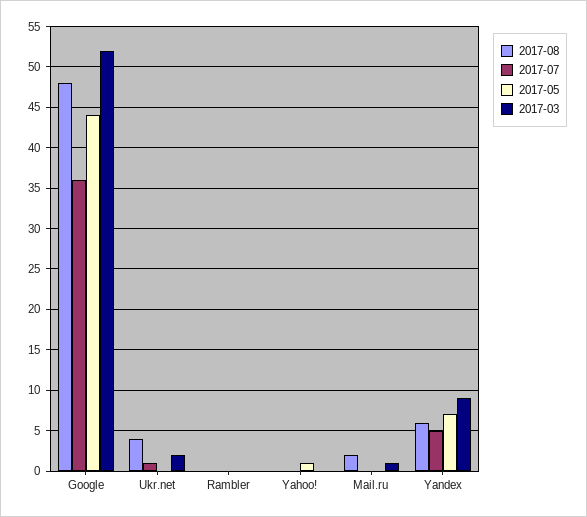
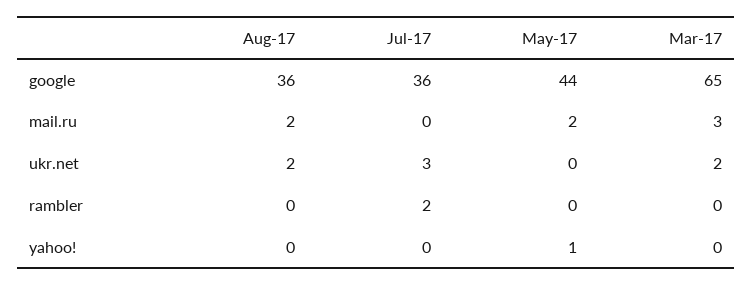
2017-08, Google: 48 -> 36
2017-03, Google: 52 -> 65
2017-08, Ukr.net: 4 -> 2
2017-07, Ukr.net: 1 -> 3
2017-07, Rambler: 0 -> 2
2017-05, Mail.ru: 0 -> 2
2017-03, Mail.ru: 1 -> 3
2017-08, Yandex: 6 -> none
2017-07, Yandex: 5 -> none
2017-05, Yandex: 7 -> none
2017-03, Yandex: 9 -> none

